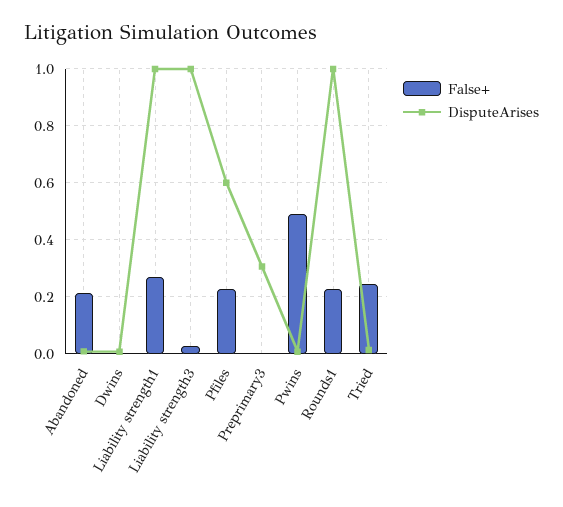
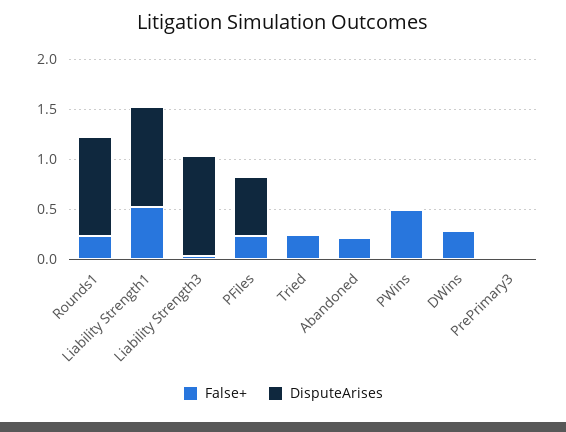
False+, Dwins: 0 -> 0.3
False+, Liability strength1: 0.275 -> 0.5
DisputeArises, Preprimary3: 0.3 -> 0

